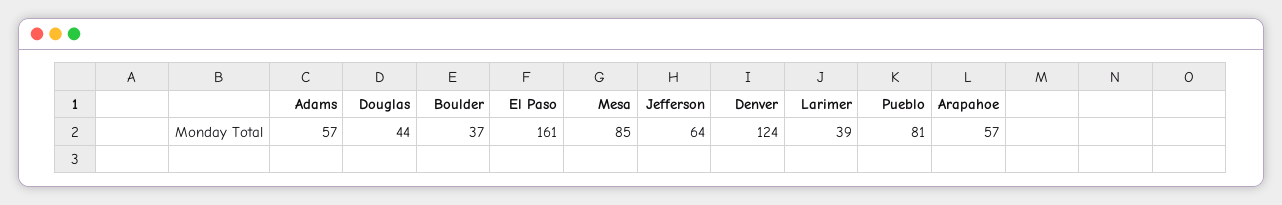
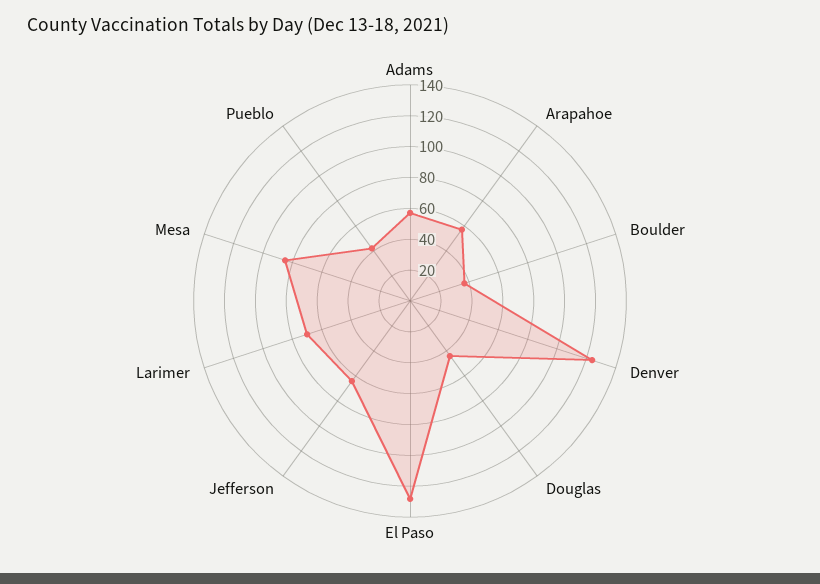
El Paso: 161 -> 130
Larimer: 39 -> 70
Pueblo: 81 -> 40

